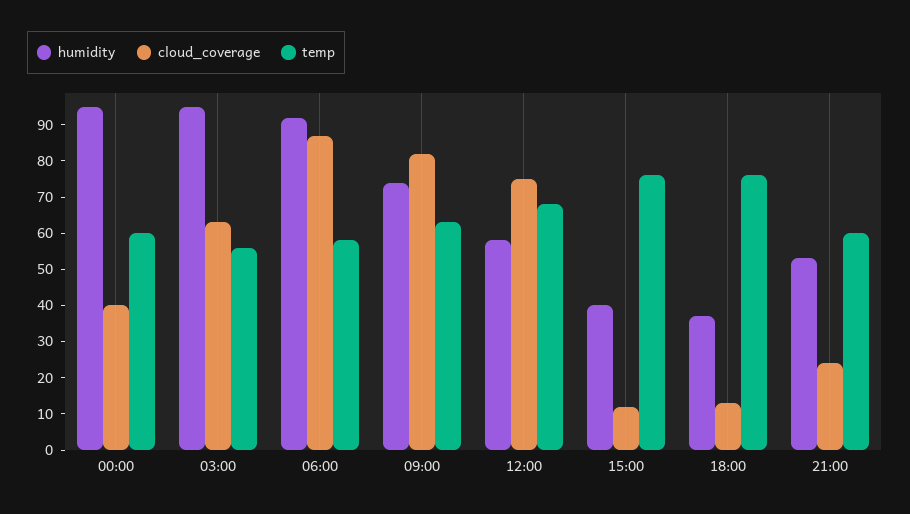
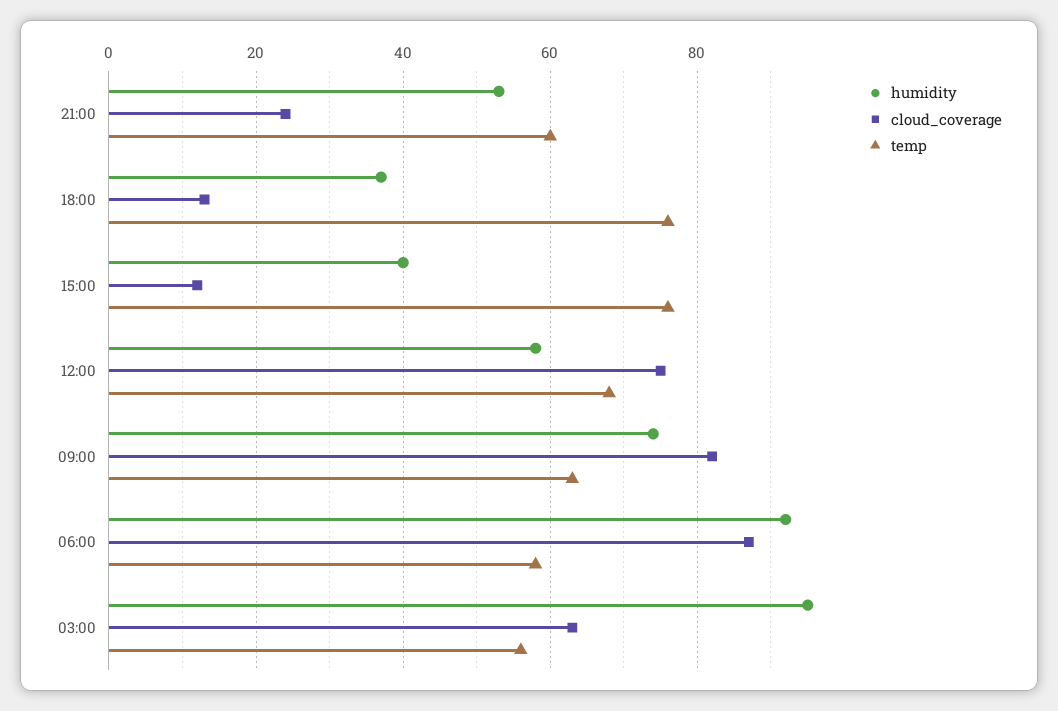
humidity, 00:00: 95 -> none
cloud_coverage, 00:00: 40 -> none
temp, 00:00: 60 -> none

